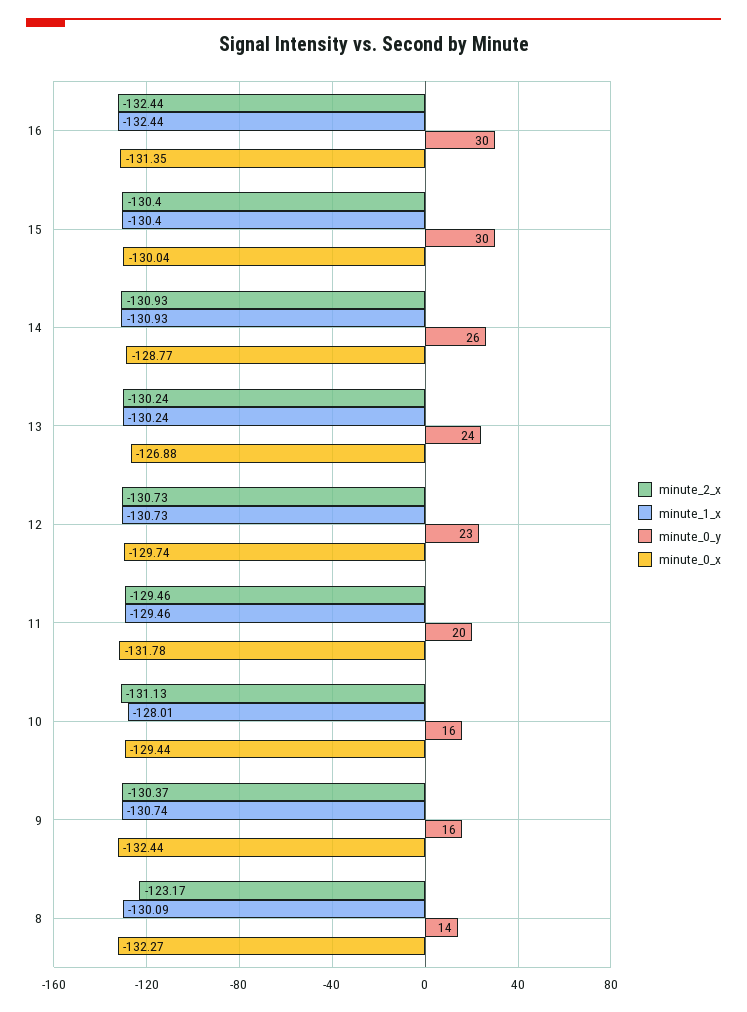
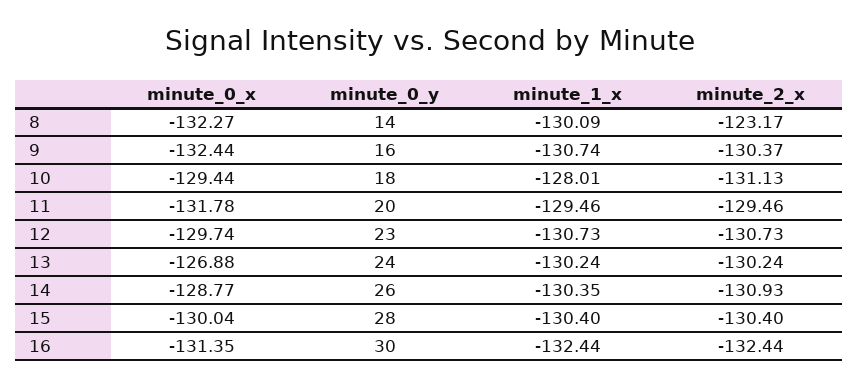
minute_0_y, 15: 30 -> 28
minute_1_x, 14: -130.93 -> -130.35
minute_0_y, 10: 16 -> 18

